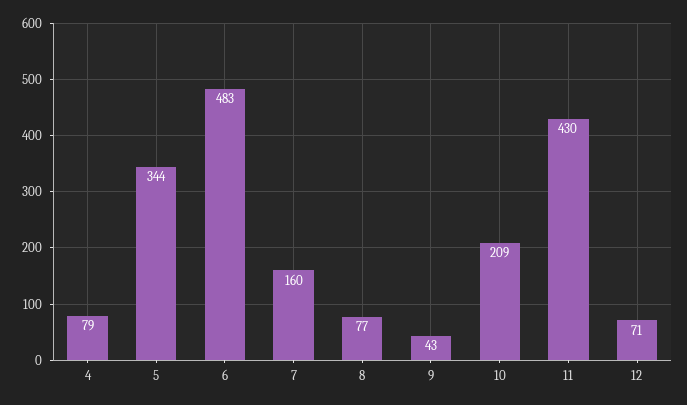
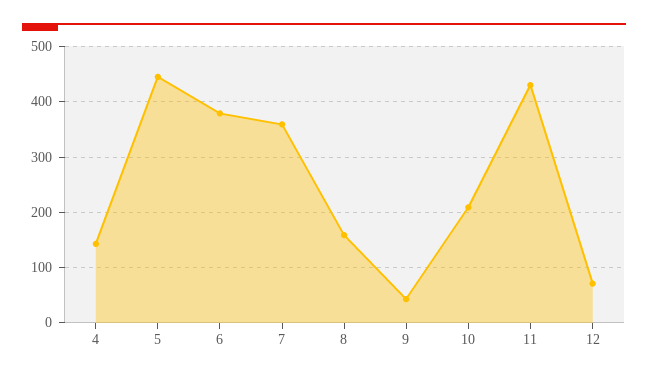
4: 79 -> 140
5: 344 -> 440
6: 483 -> 380
7: 160 -> 360
8: 77 -> 160

